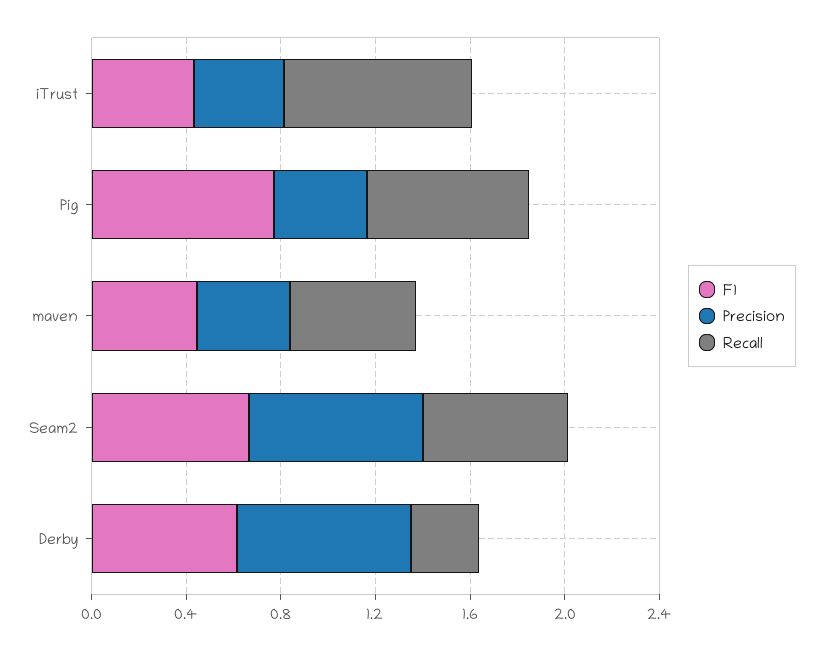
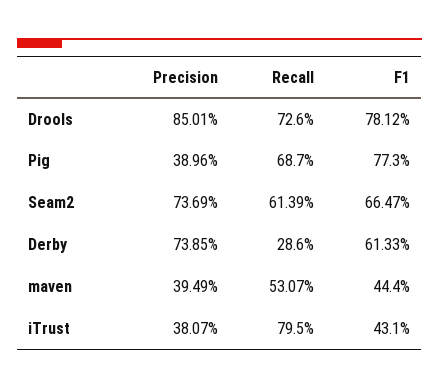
Precision, Drools: none -> 0.8501
Recall, Drools: none -> 0.726
F1, Drools: none -> 0.7812

